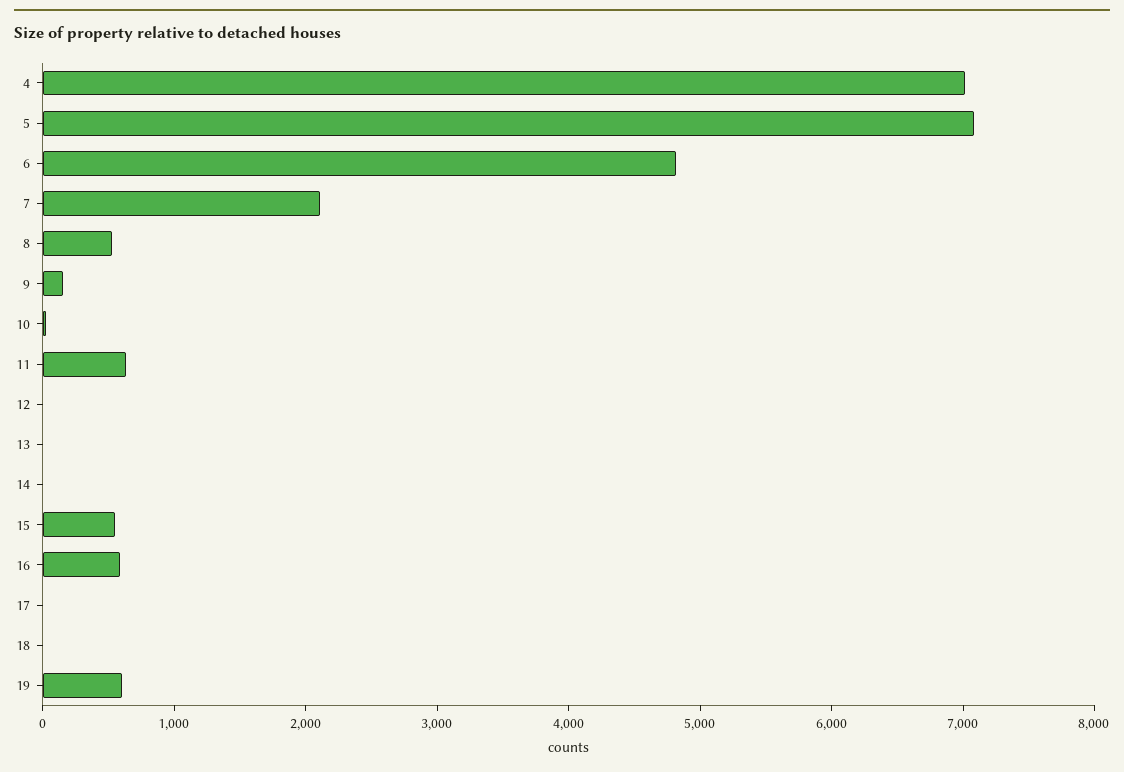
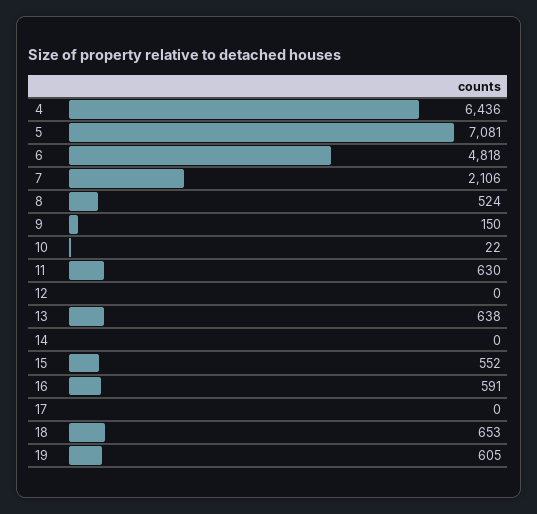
4: 7000 -> 6436
13: 0 -> 638
18: 0 -> 653

